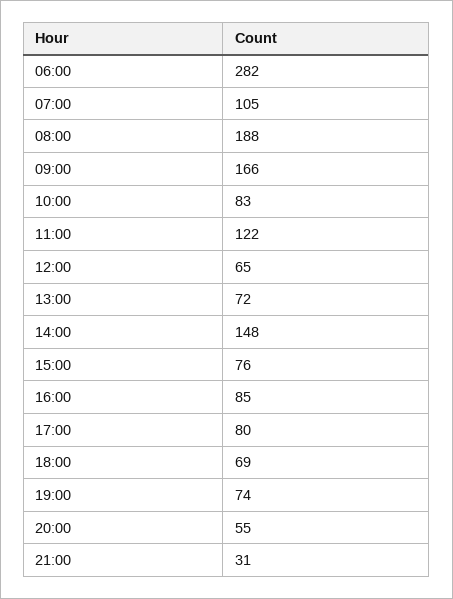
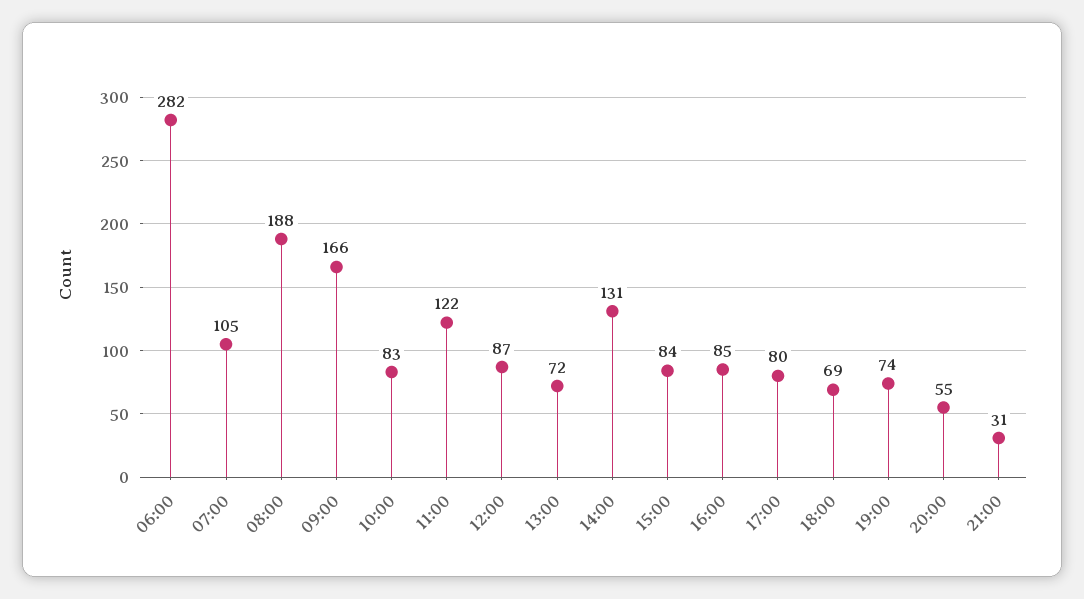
12:00: 65 -> 87
14:00: 148 -> 131
15:00: 76 -> 84

